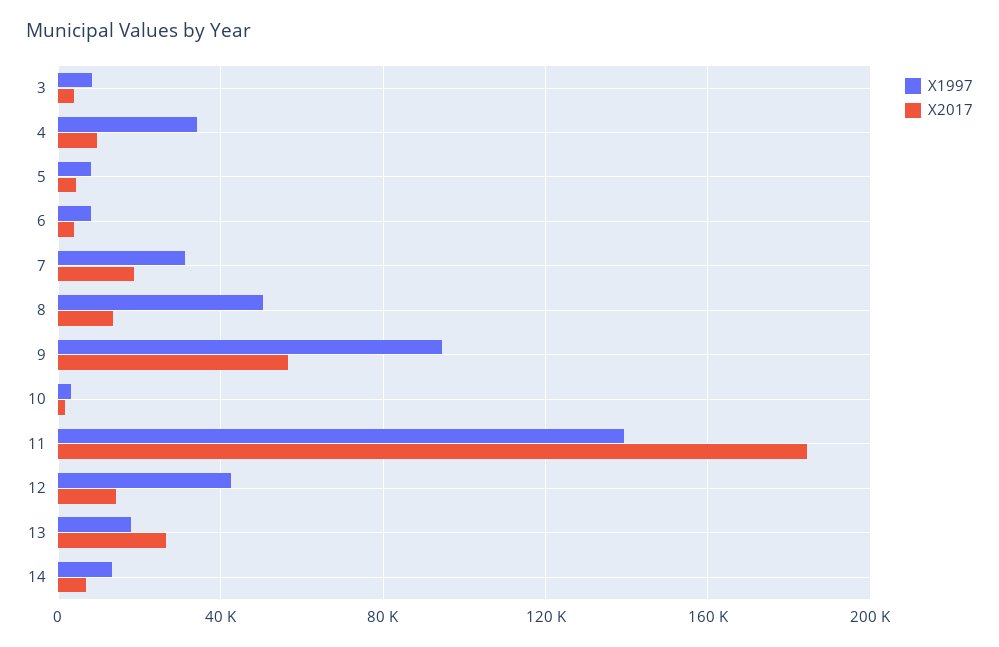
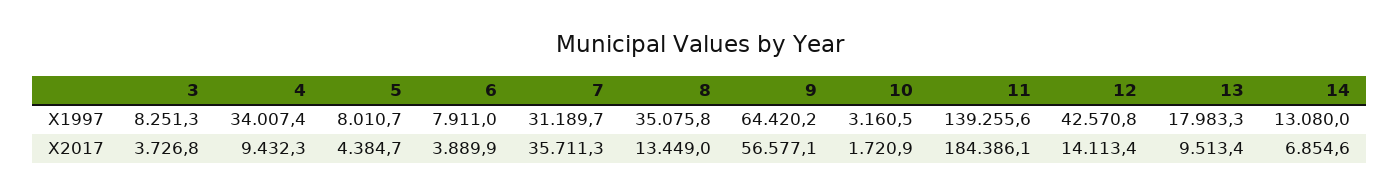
X2017, 7: 20000 -> 35711.3
X1997, 8: 50000 -> 35075.8
X1997, 9: 95000 -> 64420.2
X2017, 13: 25000 -> 9513.4

